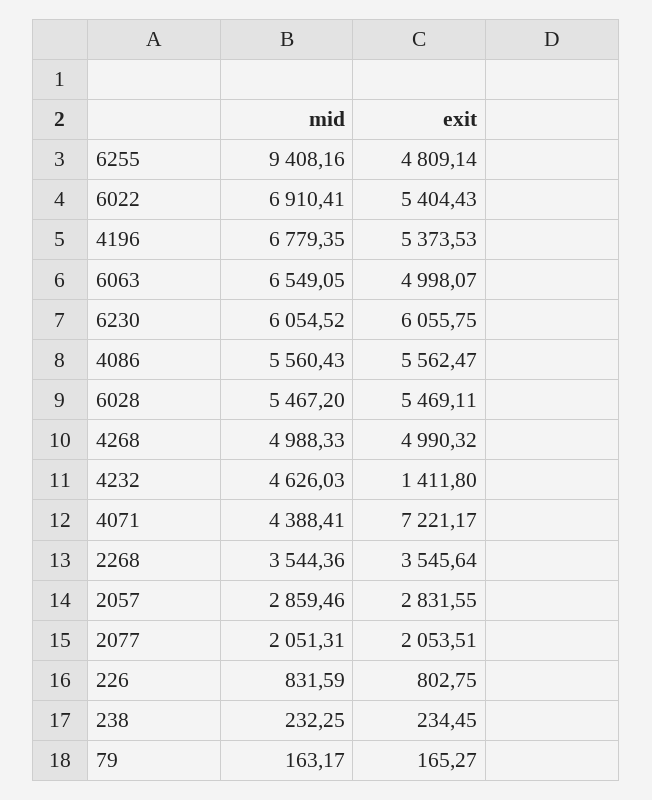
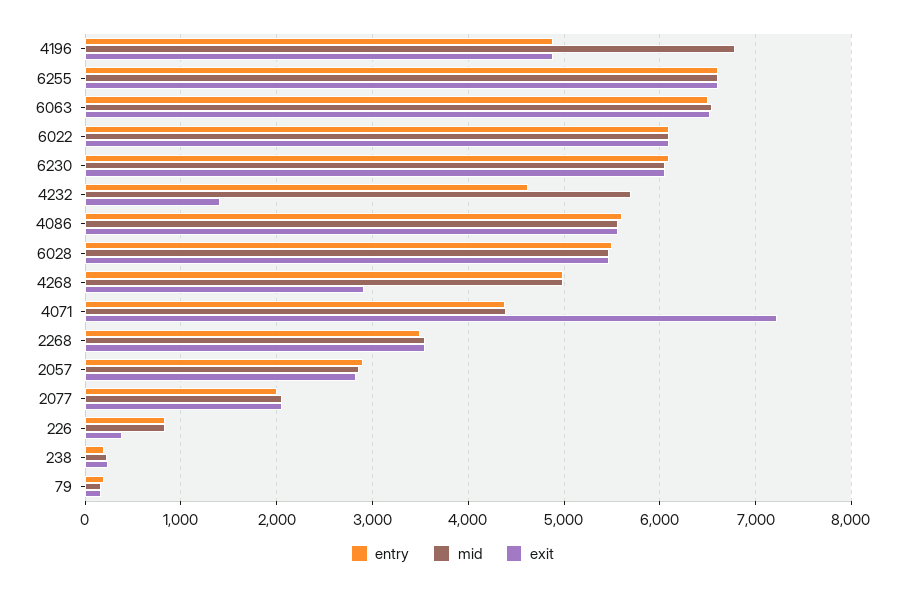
mid, 6255: 9408.16 -> 6600
exit, 6255: 4809.14 -> 6600
mid, 6022: 6910.41 -> 6100
exit, 6022: 5404.43 -> 6100
exit, 4196: 5373.53 -> 4900
exit, 6063: 4998.07 -> 6500
exit, 4268: 4990.32 -> 2900
mid, 4232: 4626.03 -> 5700
exit, 226: 802.75 -> 400
entry, 4196: none -> 4900
entry, 6255: none -> 6600
entry, 6063: none -> 6500
entry, 6022: none -> 6100
entry, 6230: none -> 6100
entry, 4232: none -> 4600
entry, 4086: none -> 5600
entry, 6028: none -> 5500
entry, 4268: none -> 5000
entry, 4071: none -> 4400
entry, 2268: none -> 3500
entry, 2057: none -> 2900
entry, 2077: none -> 2000
entry, 226: none -> 800
entry, 238: none -> 200
entry, 79: none -> 200

